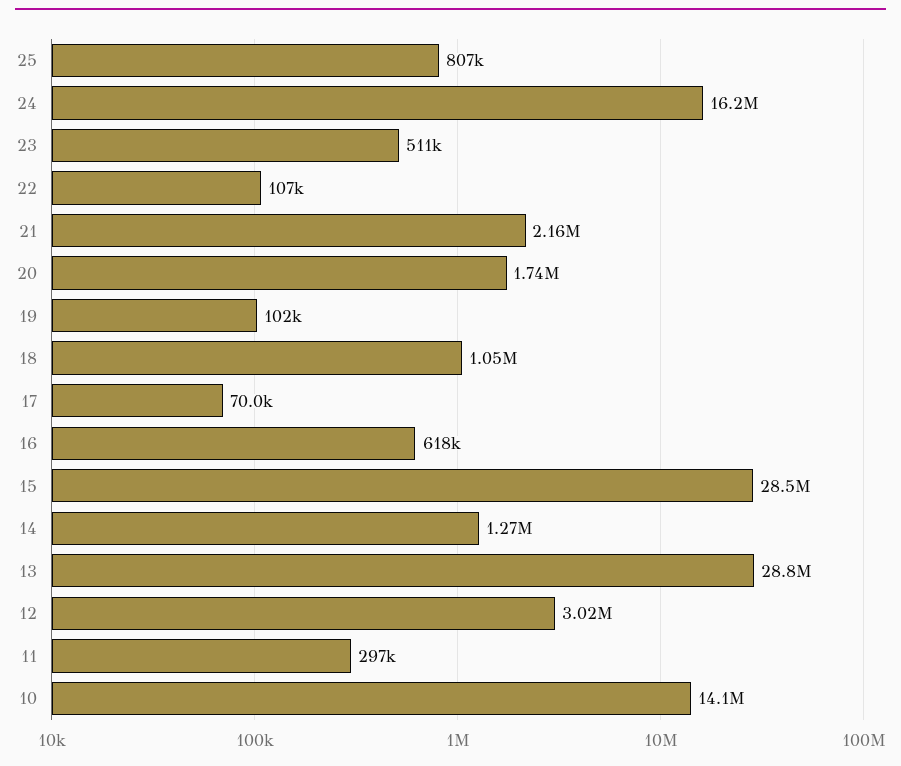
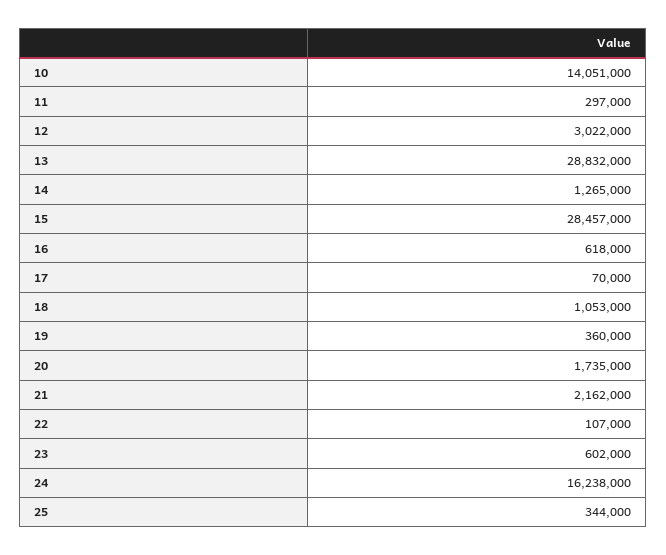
25: 807000 -> 344000
23: 511000 -> 602000
19: 102000 -> 360000

